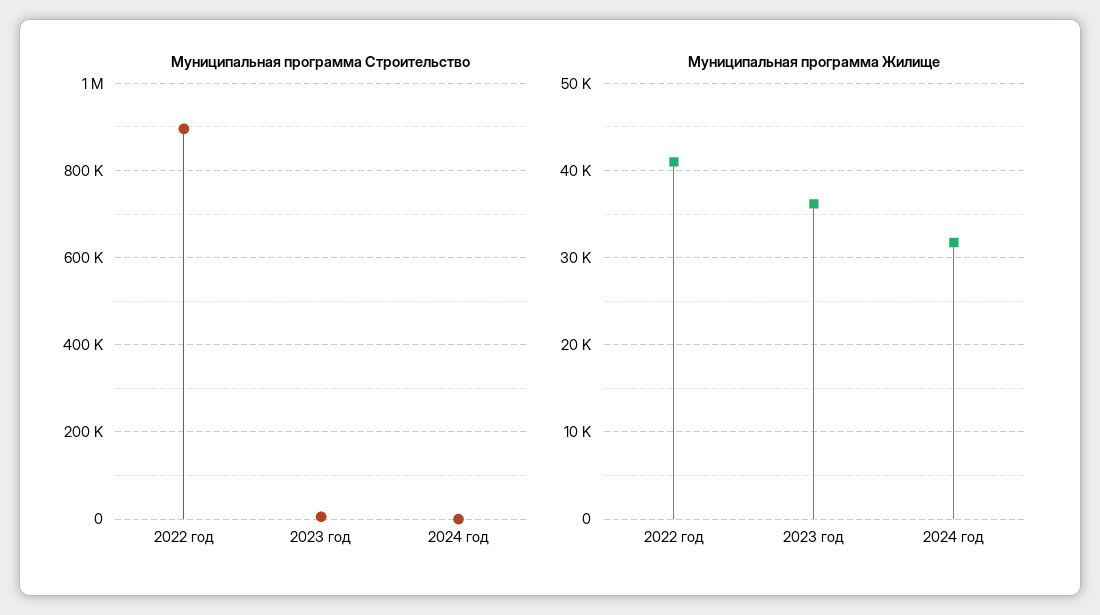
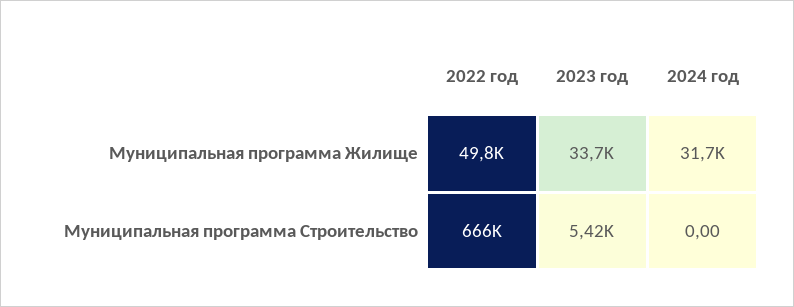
Муниципальная программа Строительство, 2022 год: 900000 -> 666000
Муниципальная программа Жилище, 2022 год: 41000 -> 49800
Муниципальная программа Жилище, 2023 год: 36000 -> 33700

